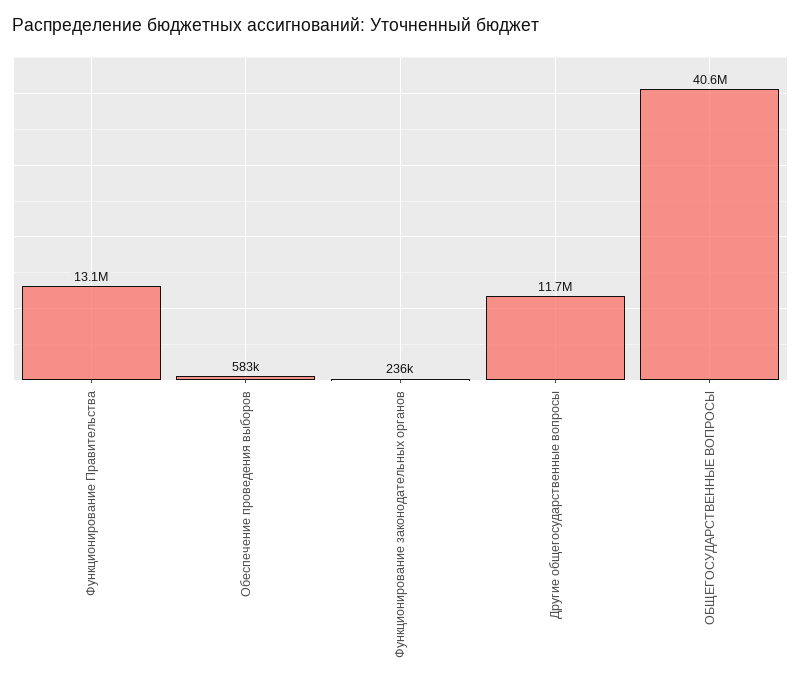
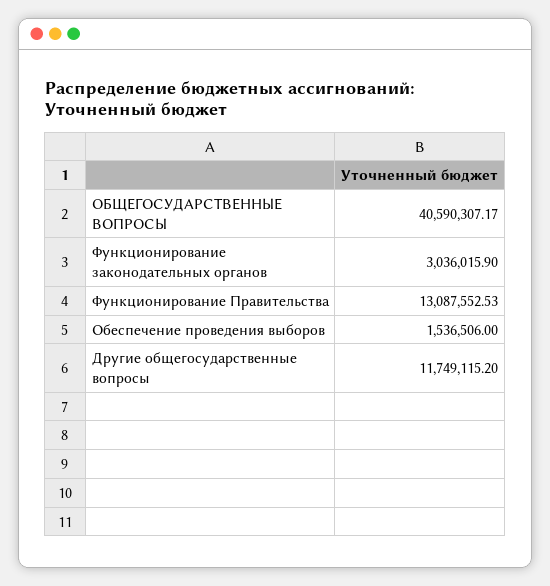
Обеспечение проведения выборов: 583000 -> 1536506
Функционирование законодательных органов: 236000 -> 3036015.9

